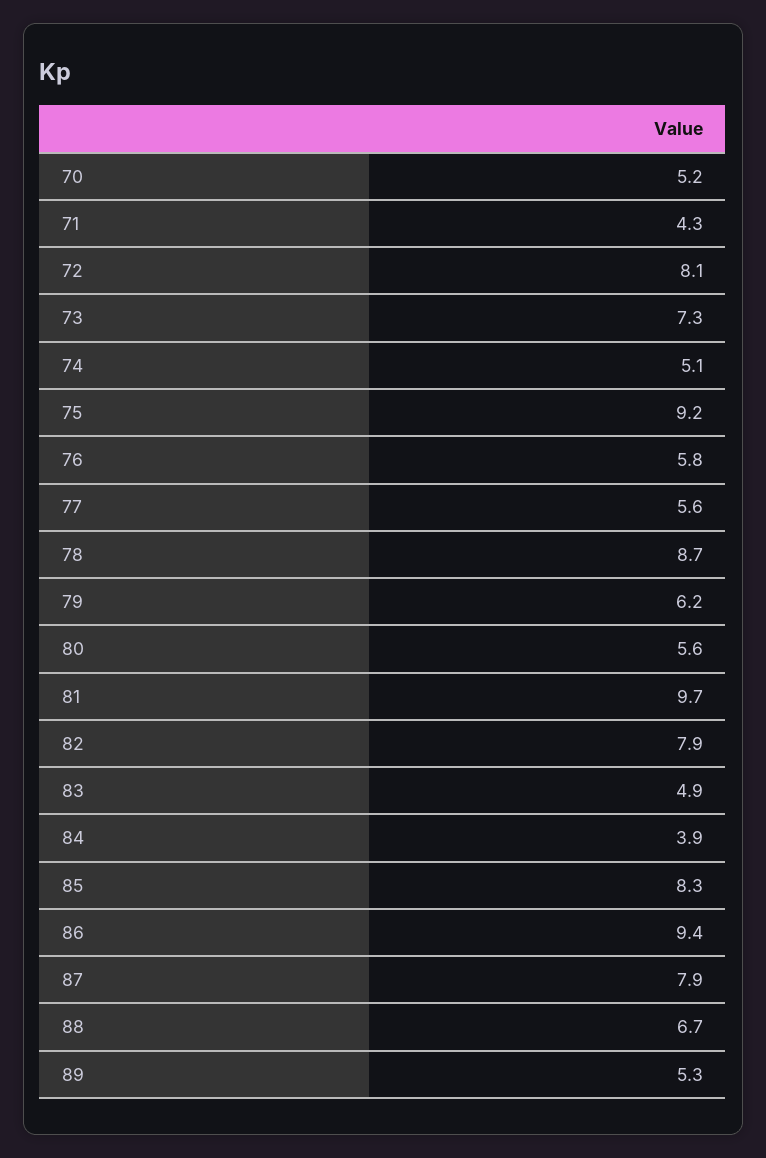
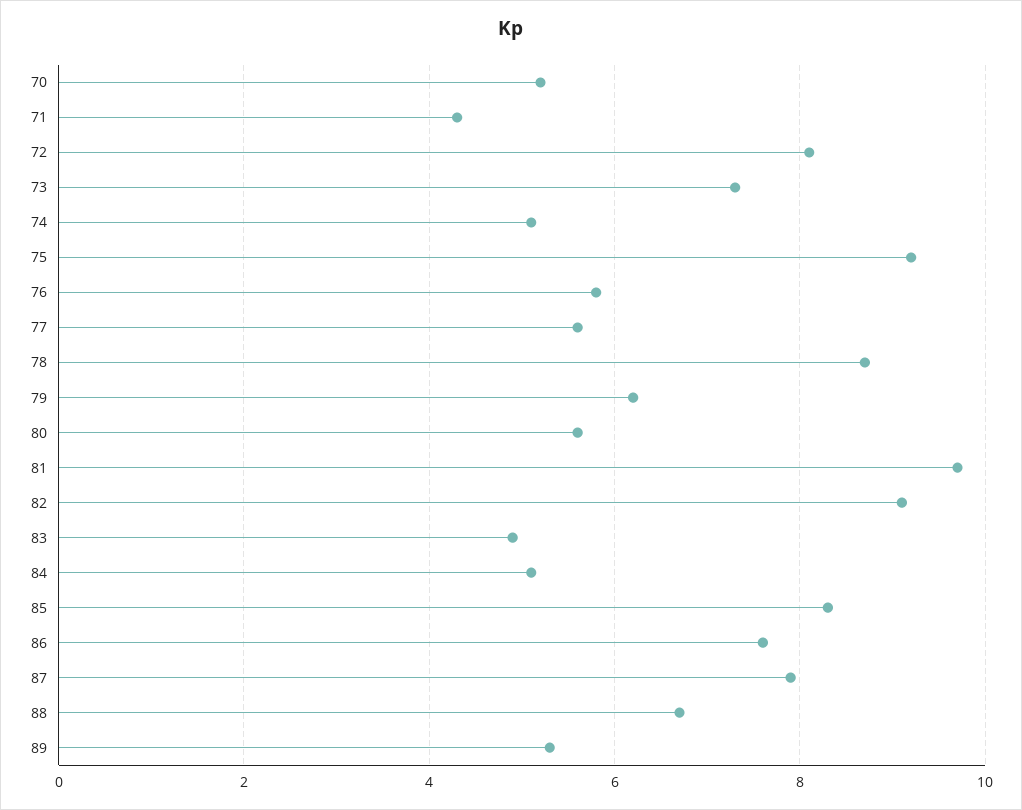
82: 7.9 -> 9
84: 3.9 -> 5
86: 9.4 -> 7.5

